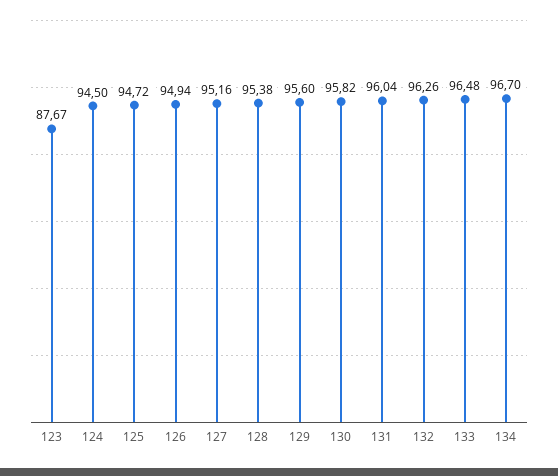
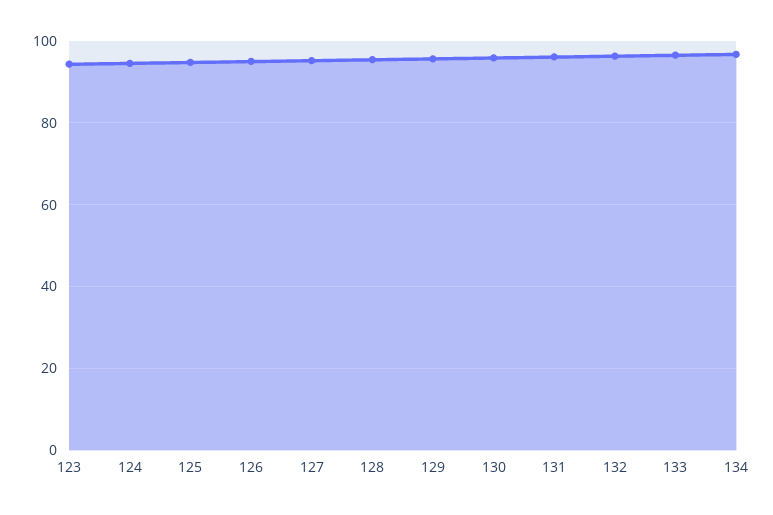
123: 87.67 -> 94

